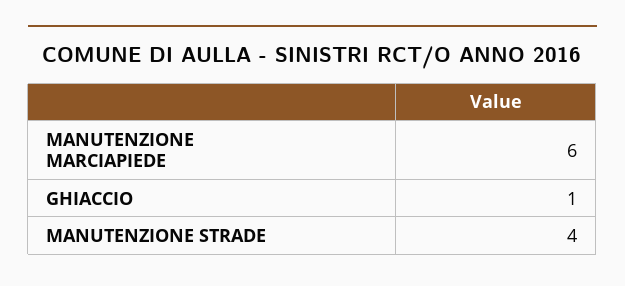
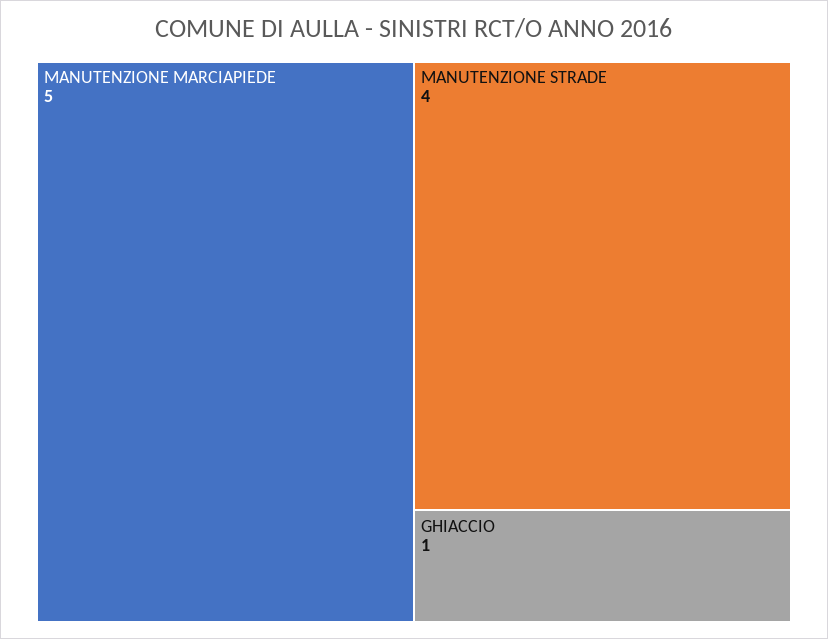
MANUTENZIONE MARCIAPIEDE: 6 -> 5

